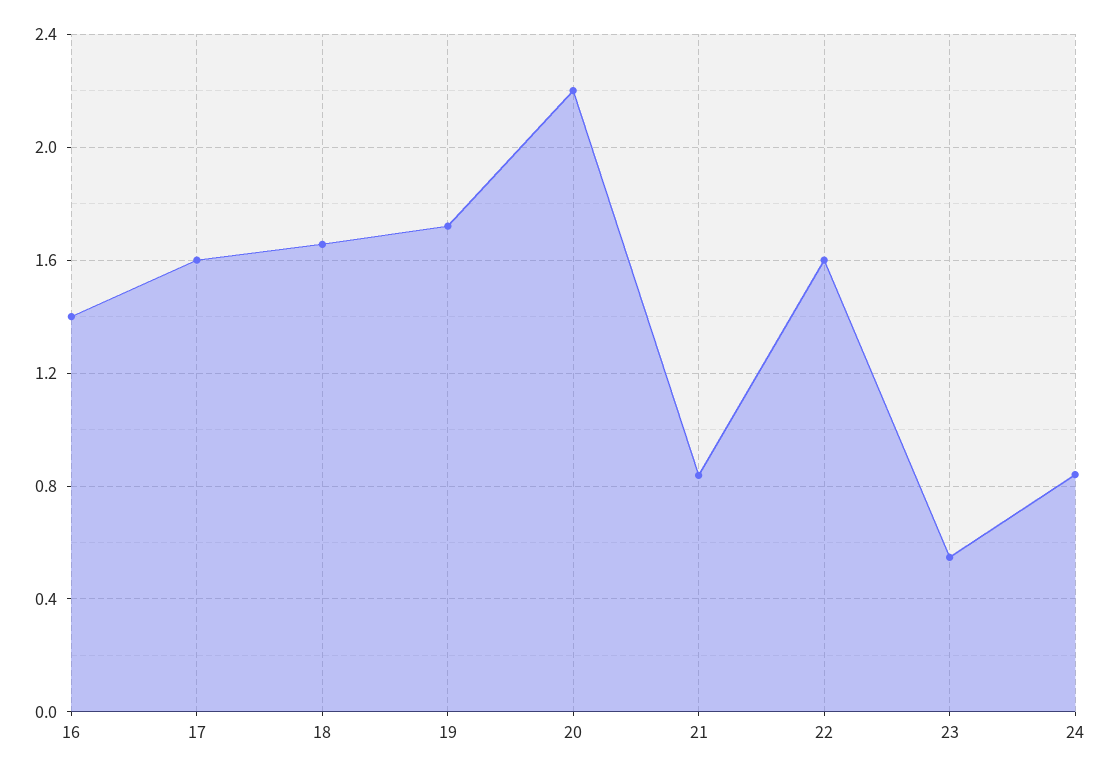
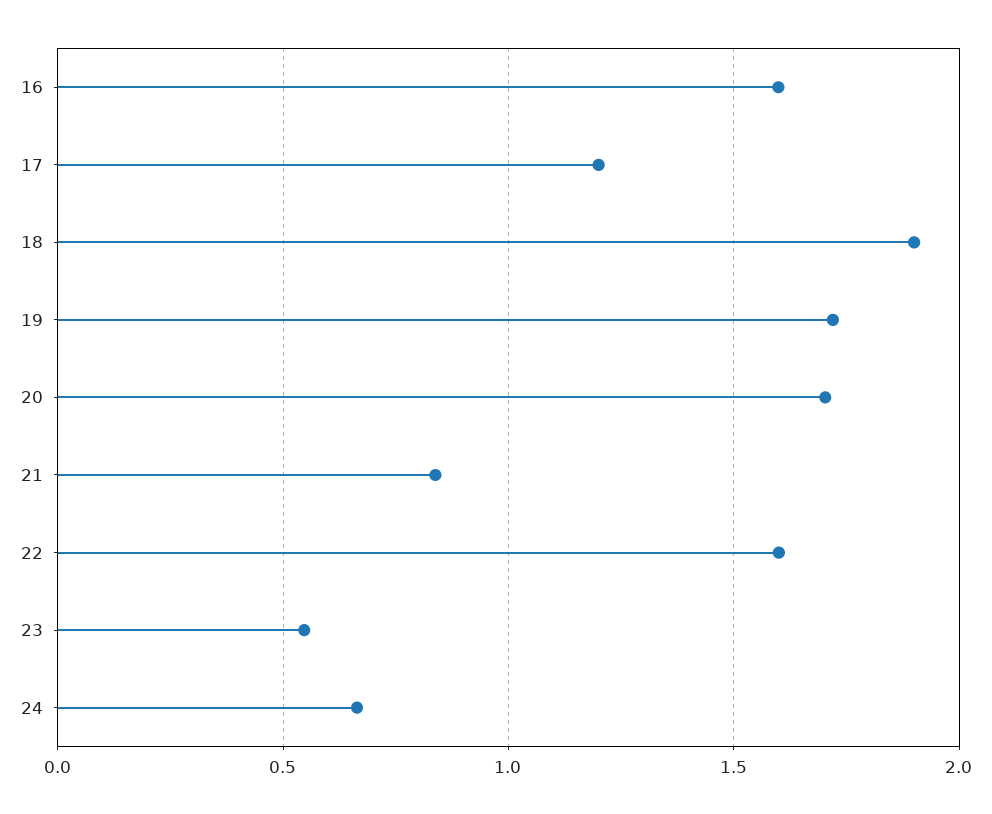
16: 1.4 -> 1.6
17: 1.6 -> 1.2
18: 1.65 -> 1.9
20: 2.2 -> 1.7
24: 0.85 -> 0.65

